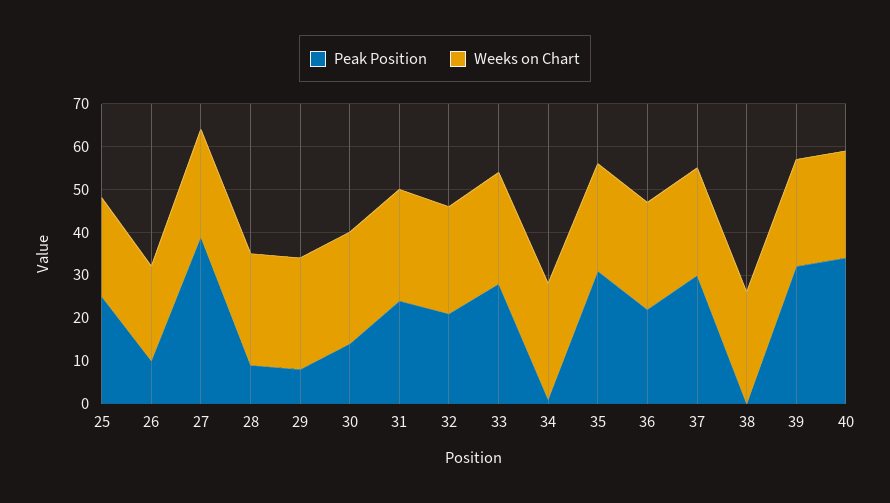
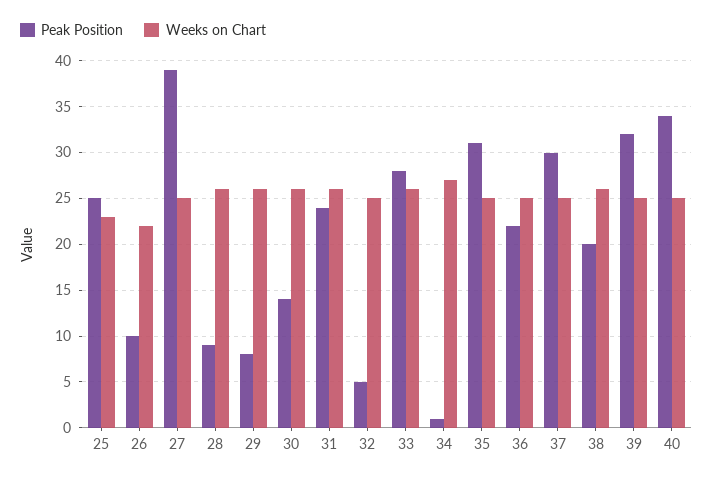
Peak Position, 32: 20 -> 5
Peak Position, 38: 0 -> 20

